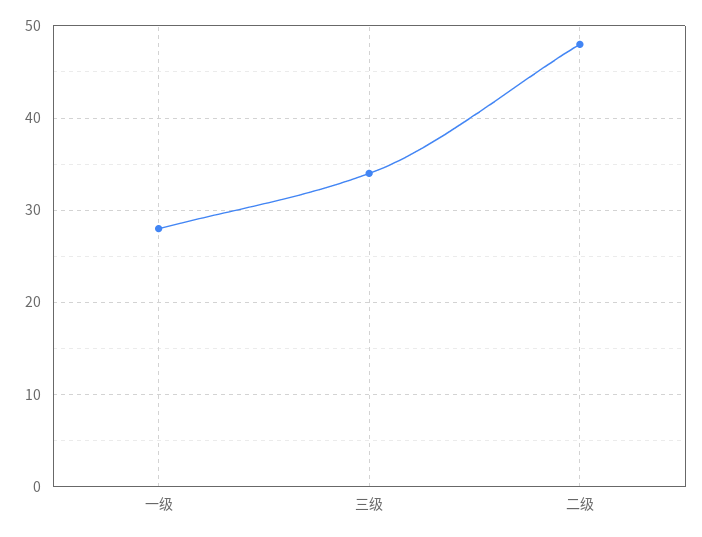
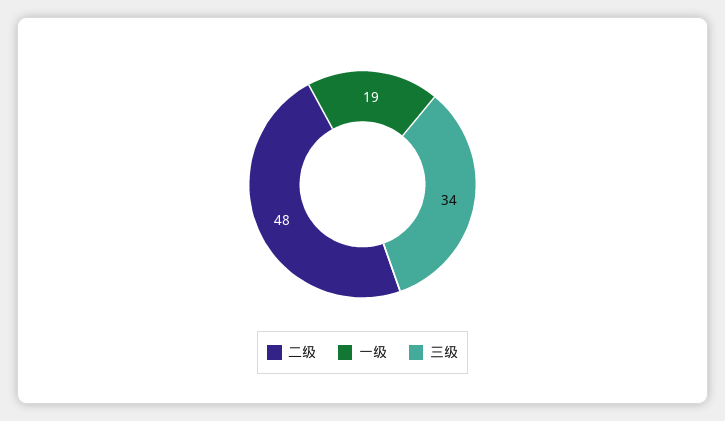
一级: 28 -> 19

